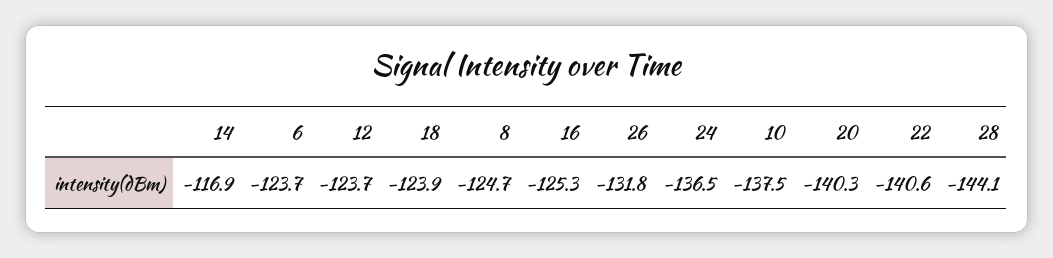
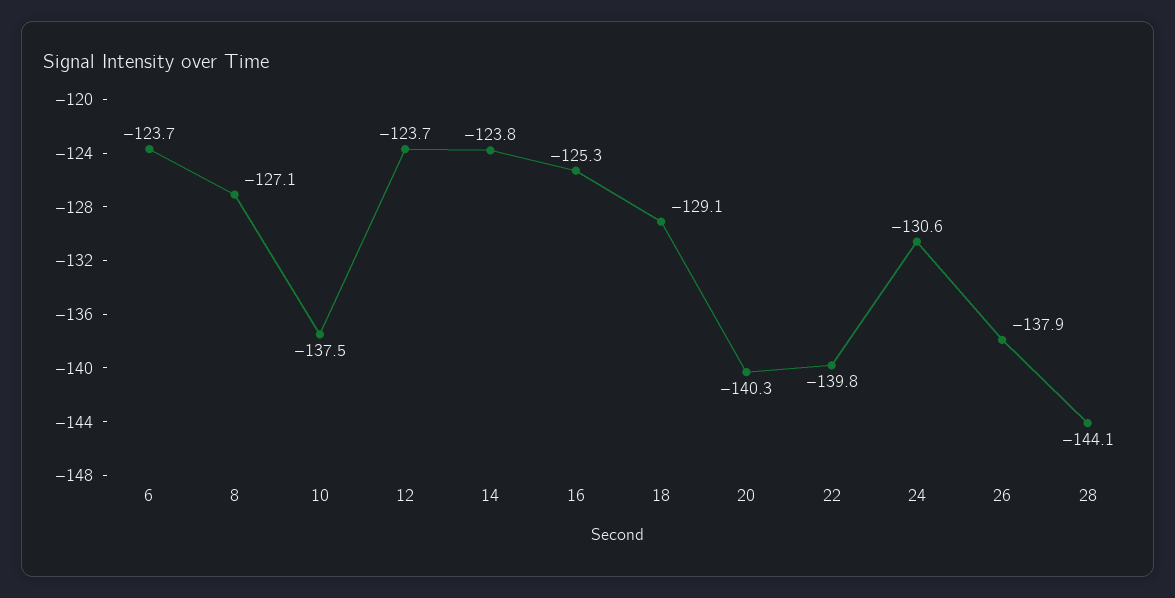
14: -116.9 -> -123.8
18: -123.9 -> -129.1
8: -124.7 -> -127.1
26: -131.8 -> -137.9
24: -136.5 -> -130.6
22: -140.6 -> -139.8

